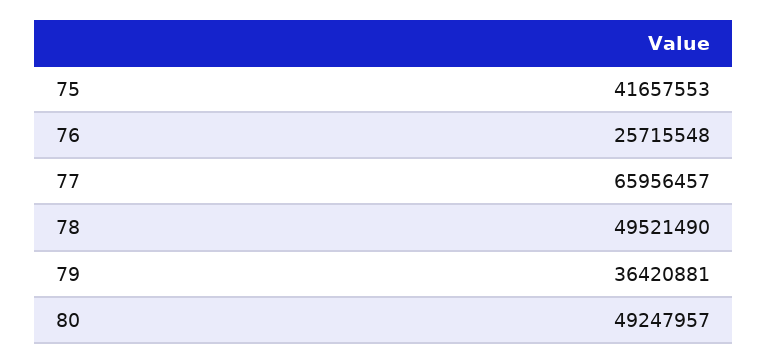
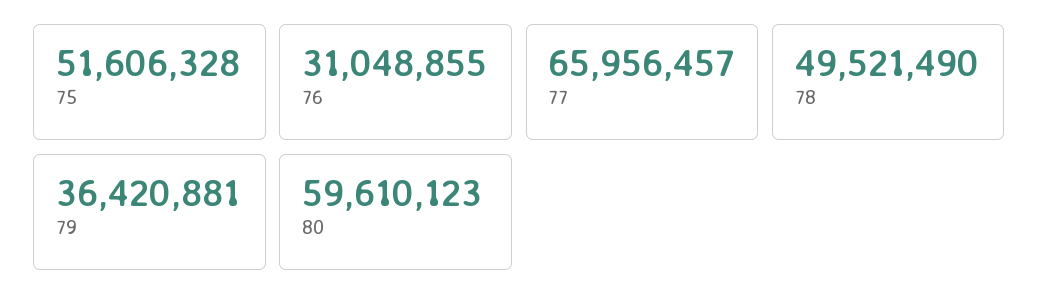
75: 41657553 -> 51606328
76: 25715548 -> 31048855
80: 49247957 -> 59610123

